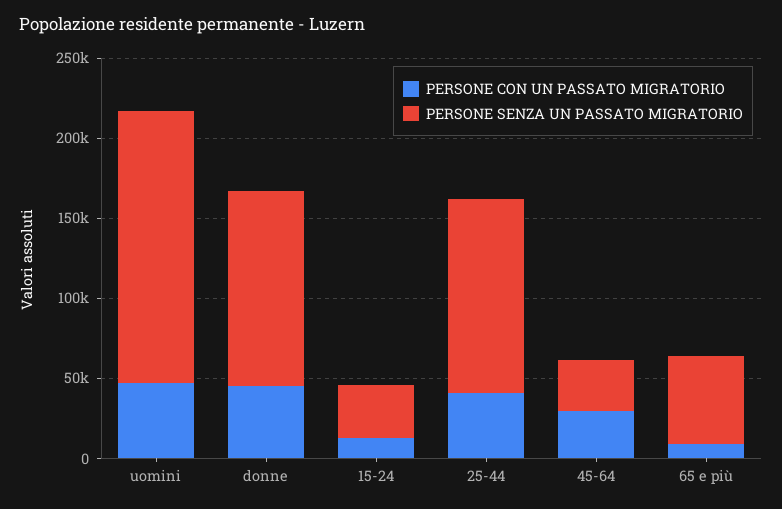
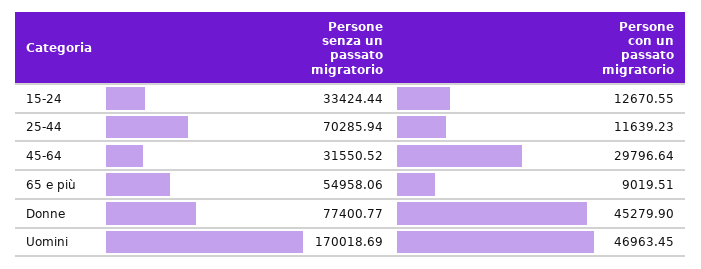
PERSONE SENZA UN PASSATO MIGRATORIO, donne: 120000 -> 77400.77
PERSONE CON UN PASSATO MIGRATORIO, 25-44: 40000 -> 11639.23
PERSONE SENZA UN PASSATO MIGRATORIO, 25-44: 120000 -> 70285.94

